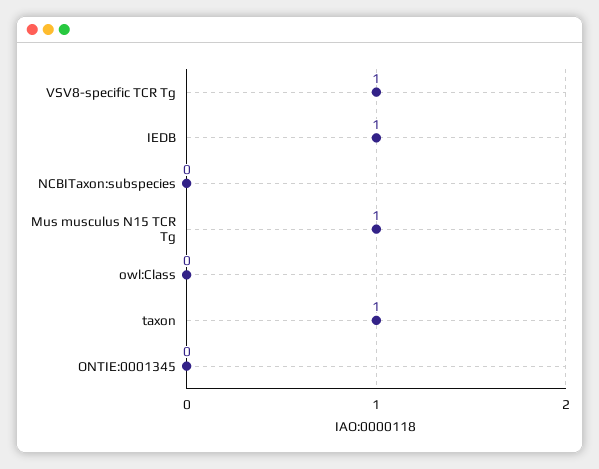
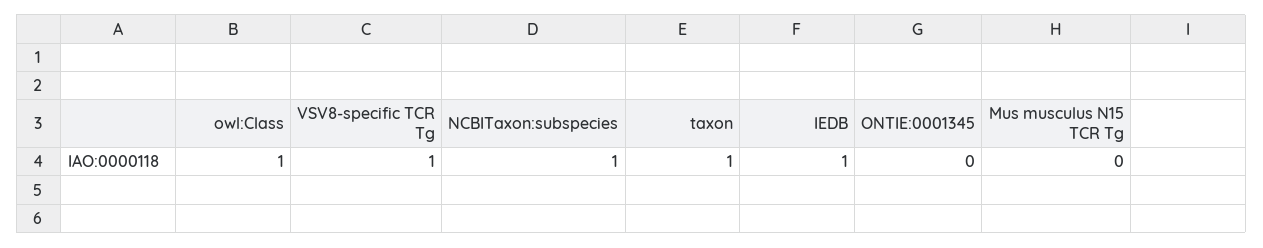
NCBITaxon:subspecies: 0 -> 1
Mus musculus N15 TCR Tg: 1 -> 0
owl:Class: 0 -> 1

